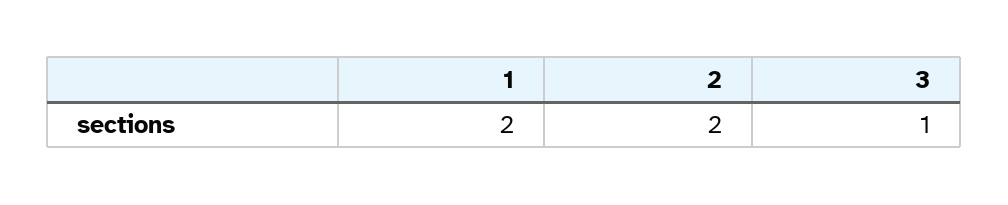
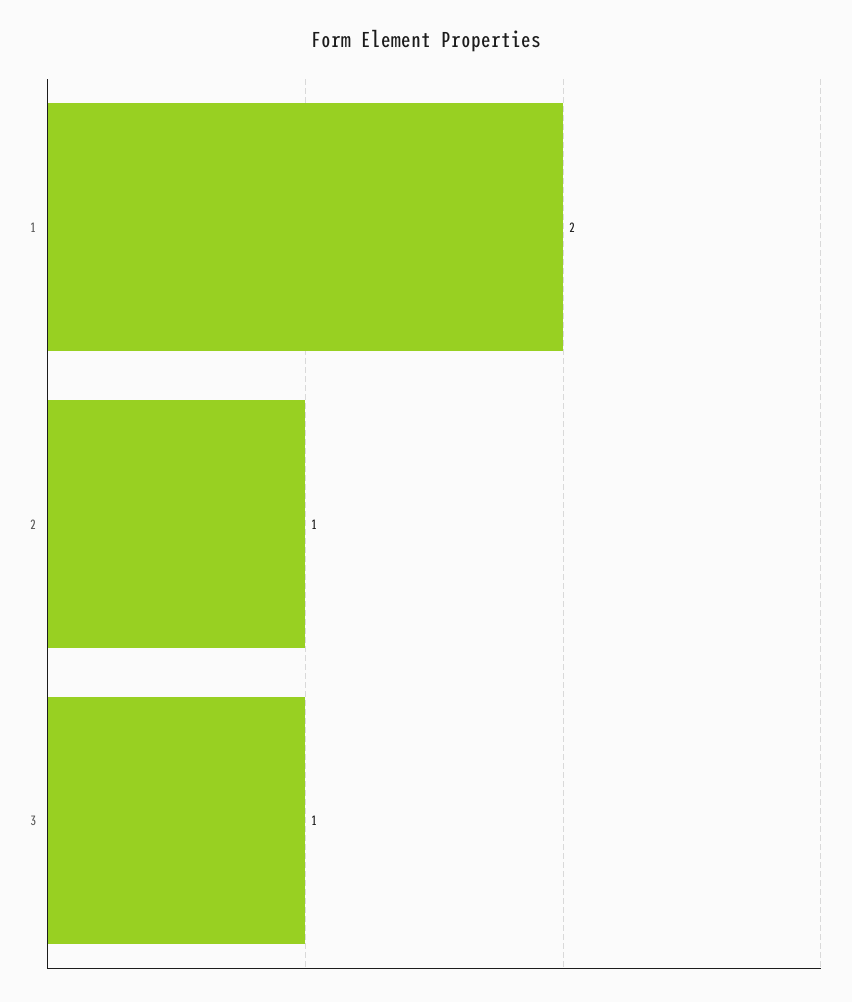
2: 2 -> 1

